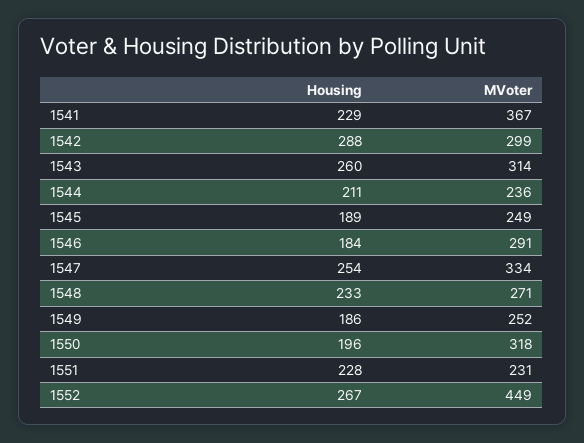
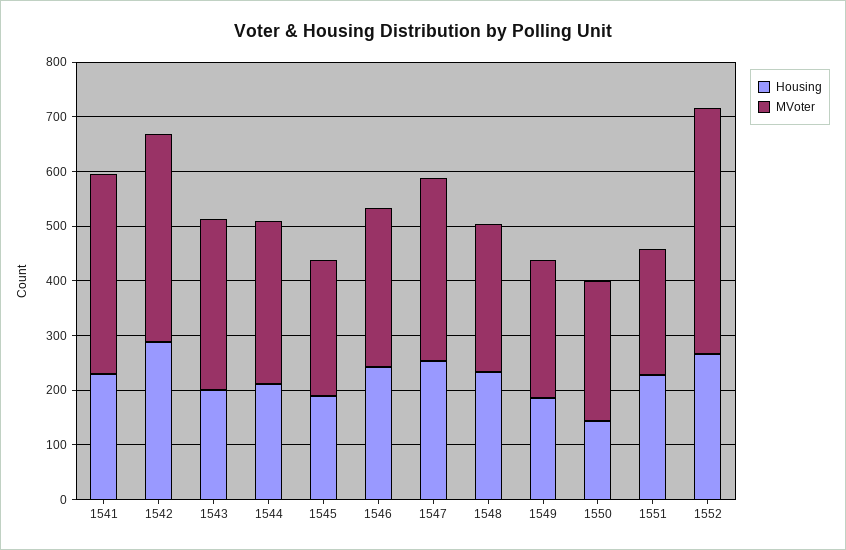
MVoter, 1542: 299 -> 380
Housing, 1543: 260 -> 200
MVoter, 1544: 236 -> 300
Housing, 1546: 184 -> 240
Housing, 1550: 196 -> 140
MVoter, 1550: 318 -> 260

